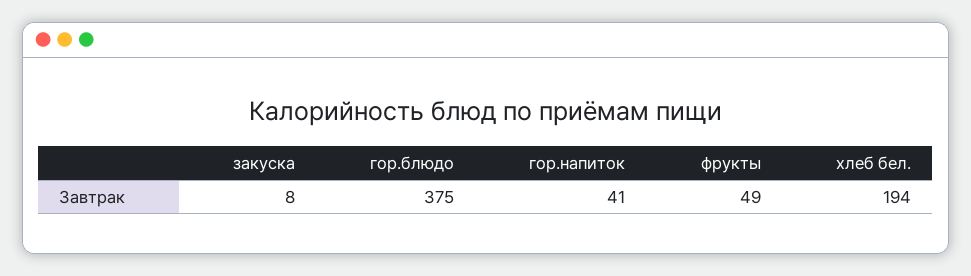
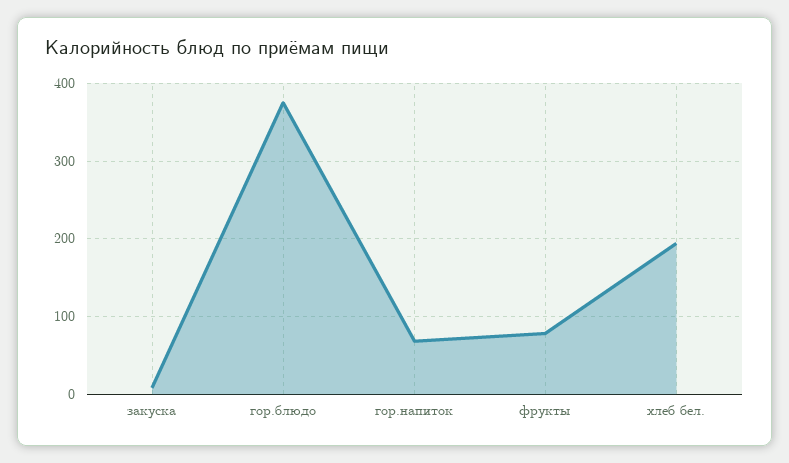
гор.напиток: 41 -> 70
фрукты: 49 -> 80

